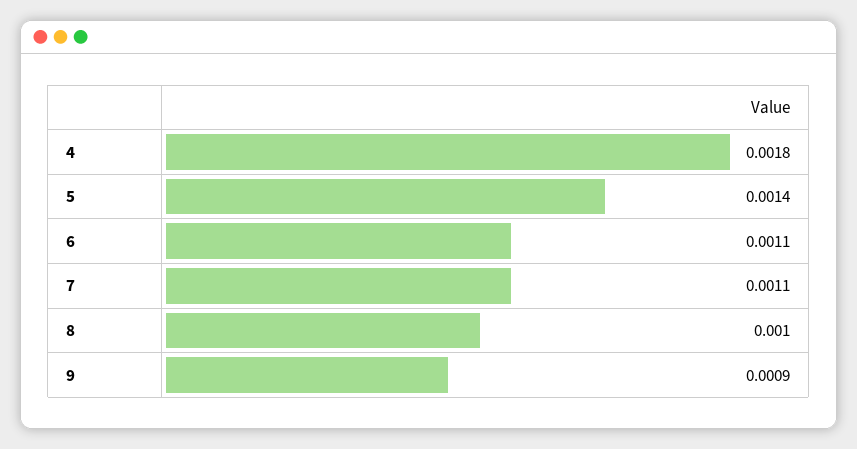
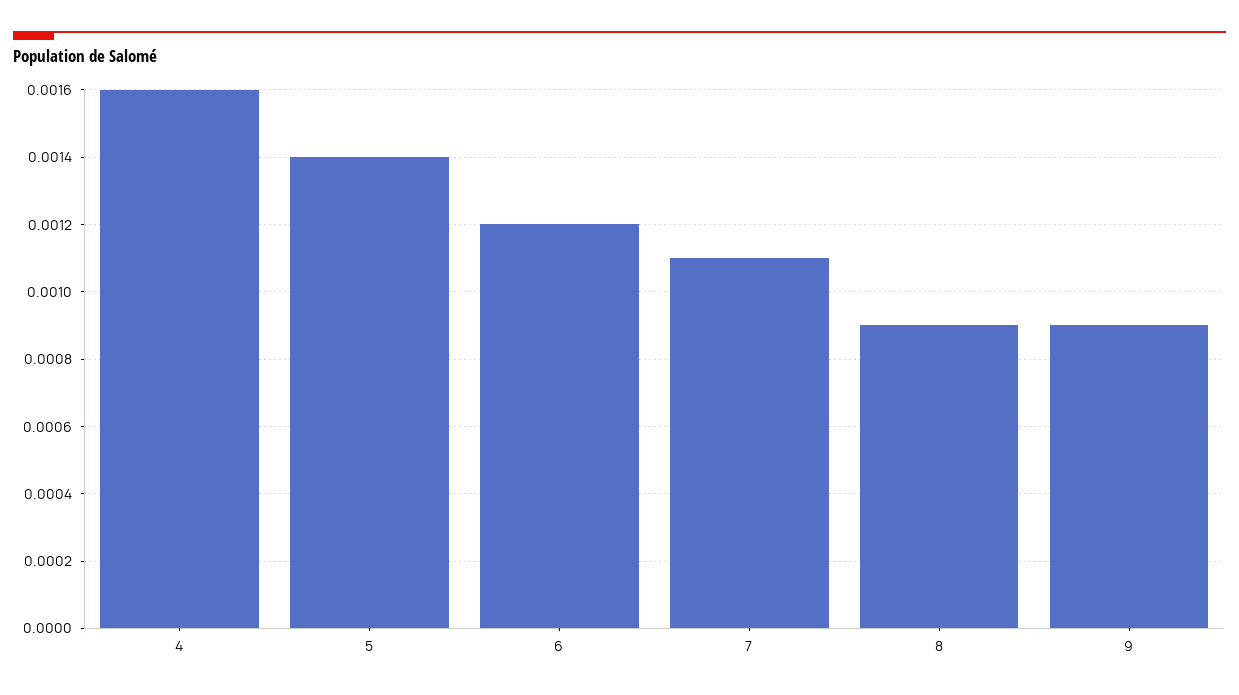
4: 0.0018 -> 0.0016
6: 0.0011 -> 0.0012
8: 0.001 -> 0.0009

